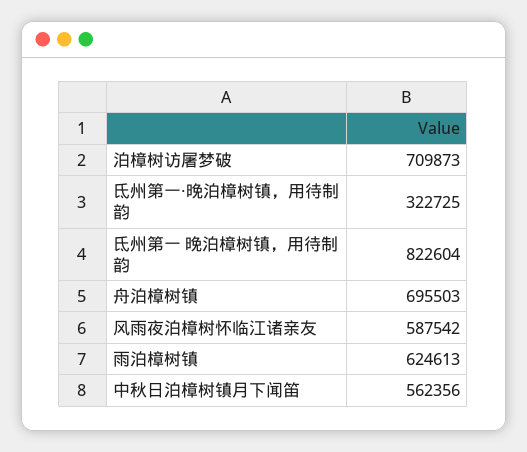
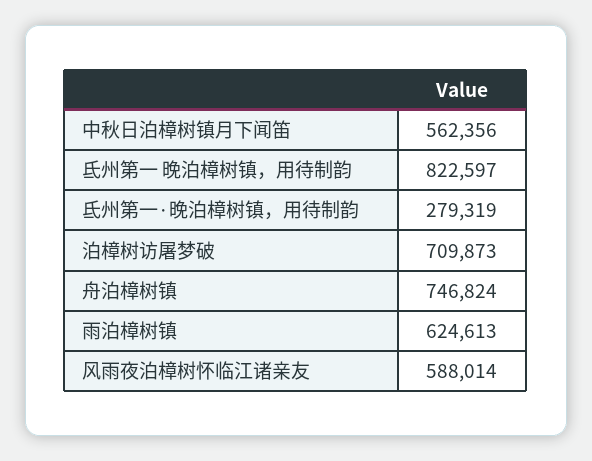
氐州第一·晚泊樟树镇，用待制韵: 322725 -> 279319
氐州第一 晚泊樟树镇，用待制韵: 822604 -> 822597
舟泊樟树镇: 695503 -> 746824
风雨夜泊樟树怀临江诸亲友: 587542 -> 588014

